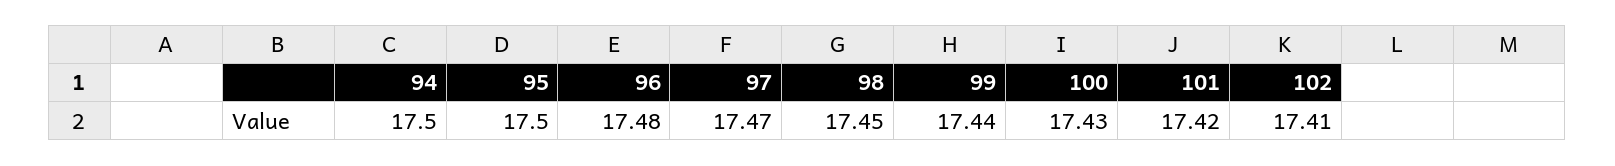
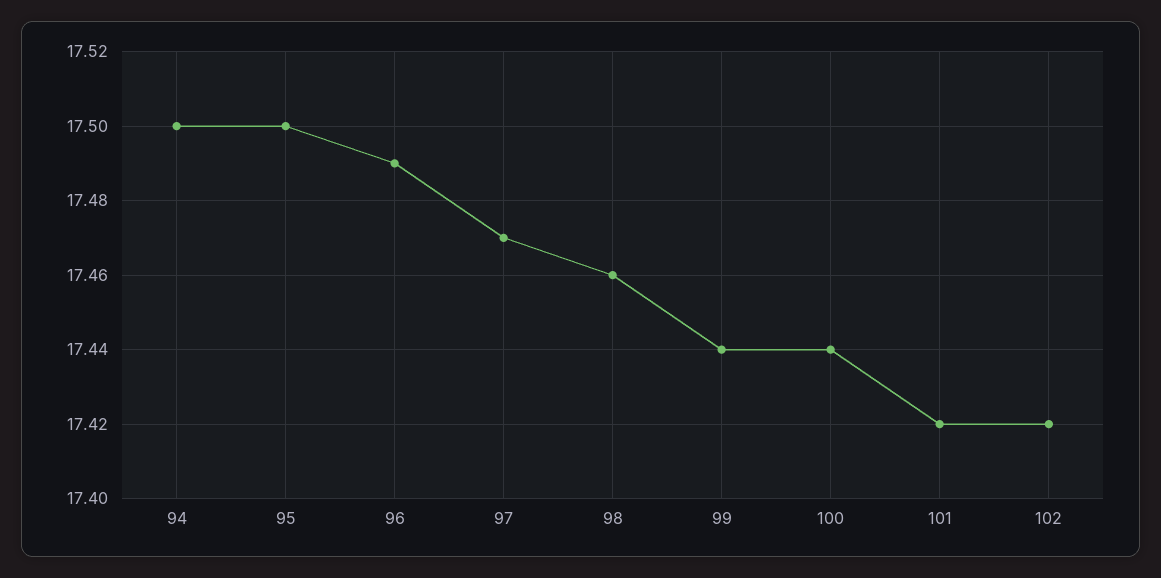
96: 17.48 -> 17.49
98: 17.45 -> 17.46
100: 17.43 -> 17.44
102: 17.41 -> 17.42

